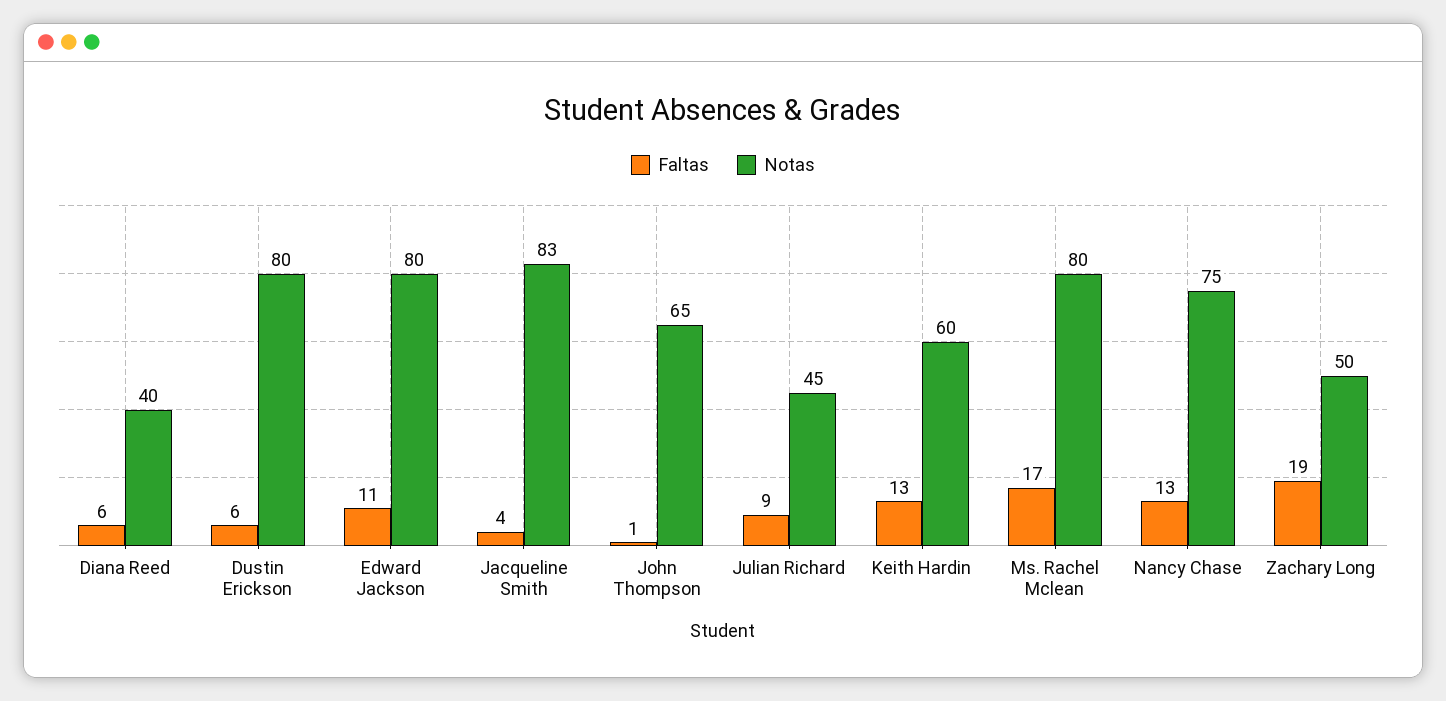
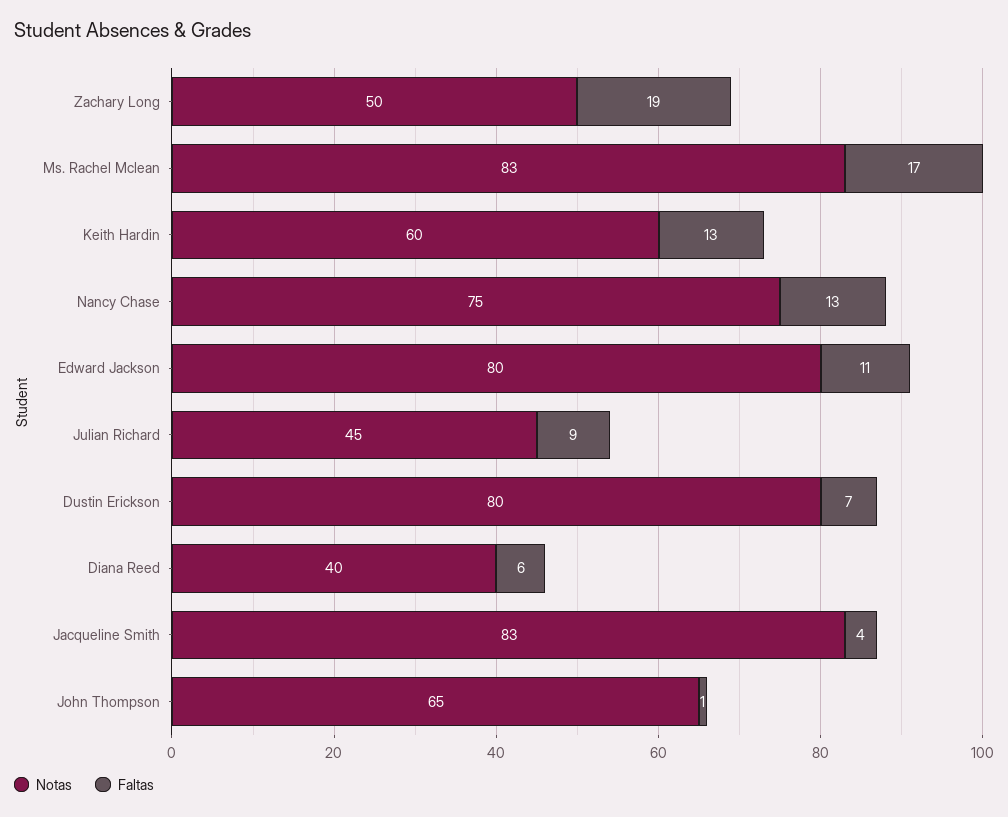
Faltas, Dustin Erickson: 6 -> 7
Notas, Ms. Rachel Mclean: 80 -> 83

